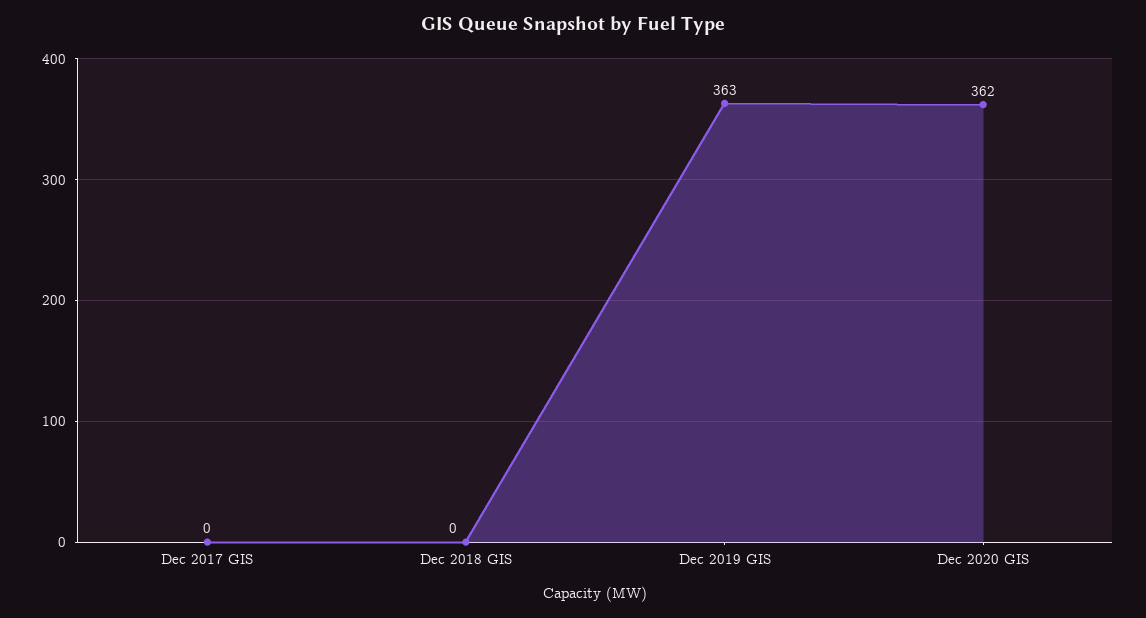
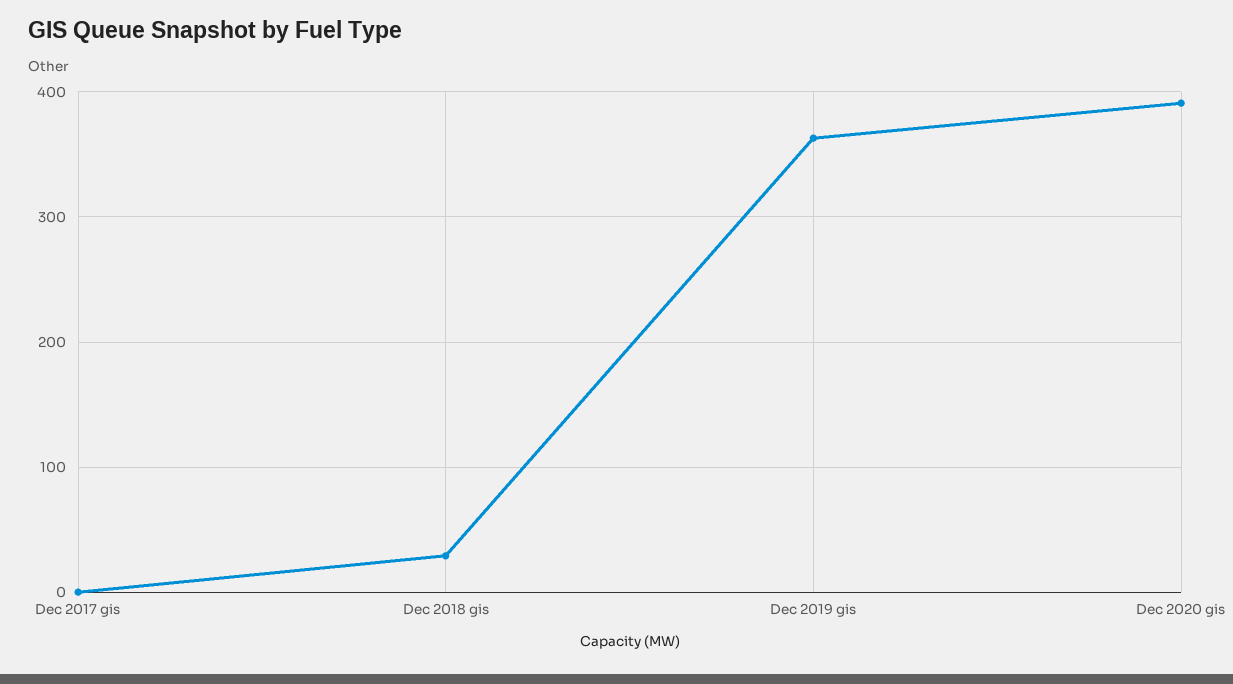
Dec 2018 GIS: 0 -> 30
Dec 2020 GIS: 362 -> 390

